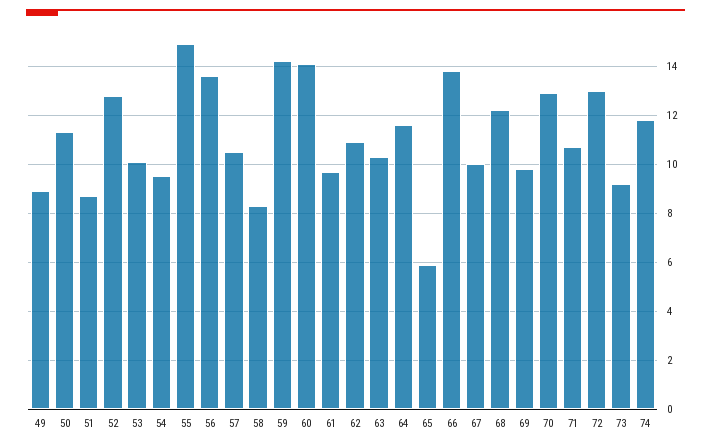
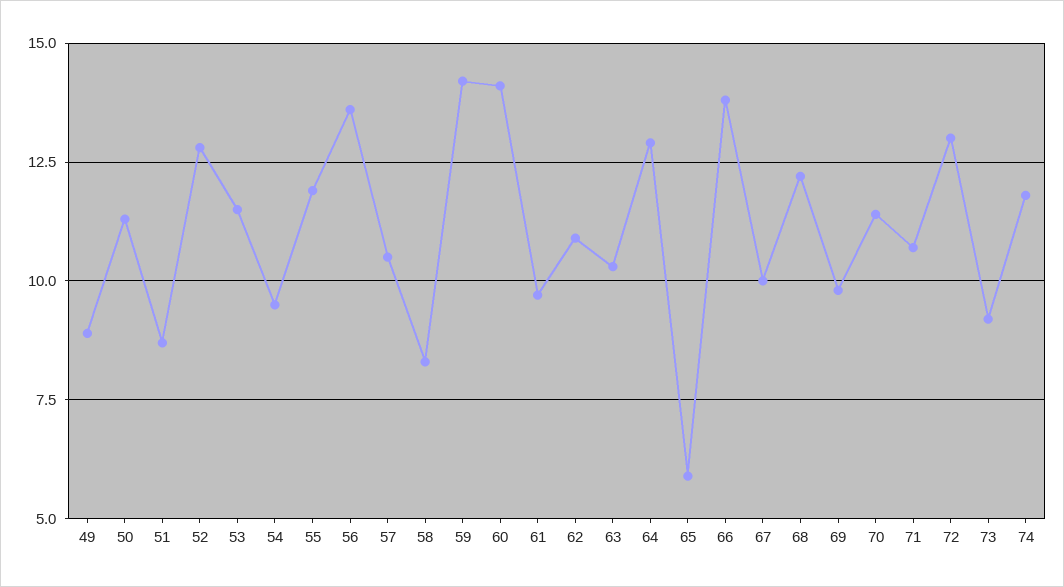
53: 10 -> 11.5
55: 15 -> 12
64: 11.5 -> 13
70: 13 -> 11.5

